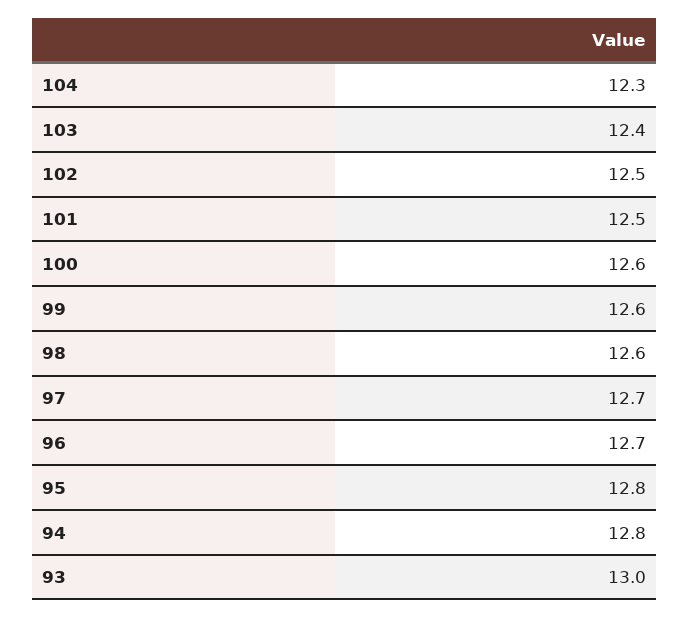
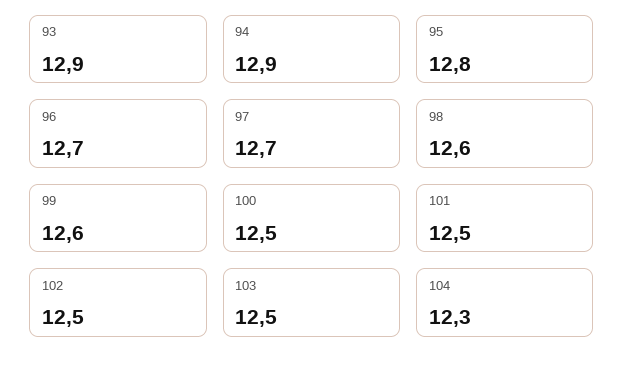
103: 12.4 -> 12.5
100: 12.6 -> 12.5
94: 12.8 -> 12.9
93: 13 -> 12.9

